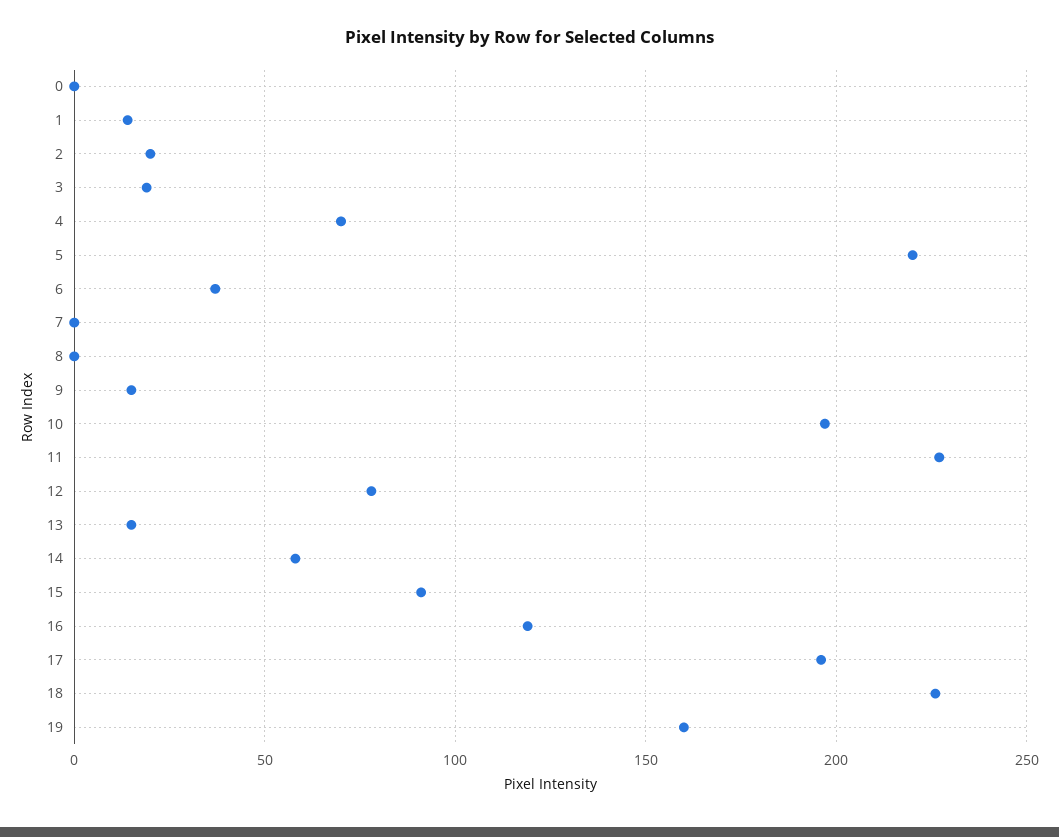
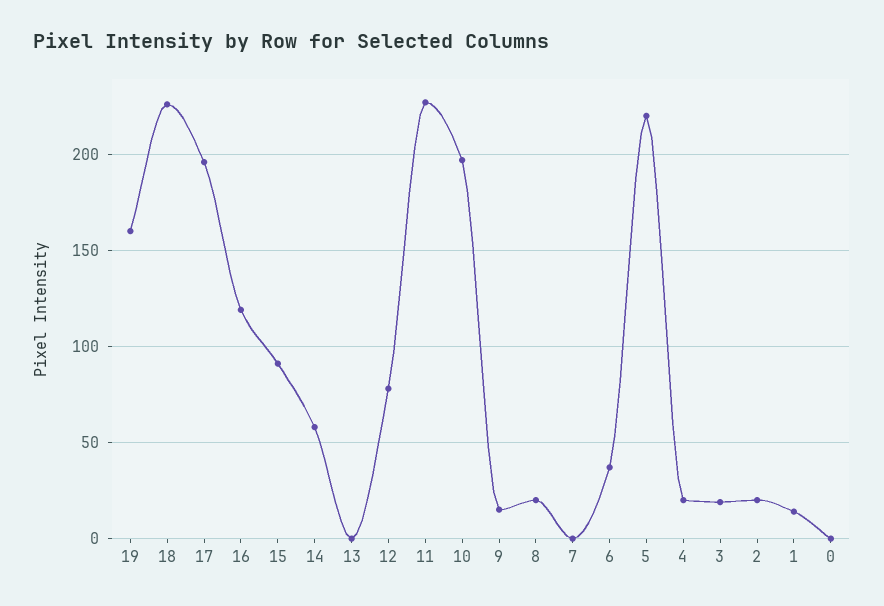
4: 70 -> 20
8: 0 -> 20
13: 15 -> 0

